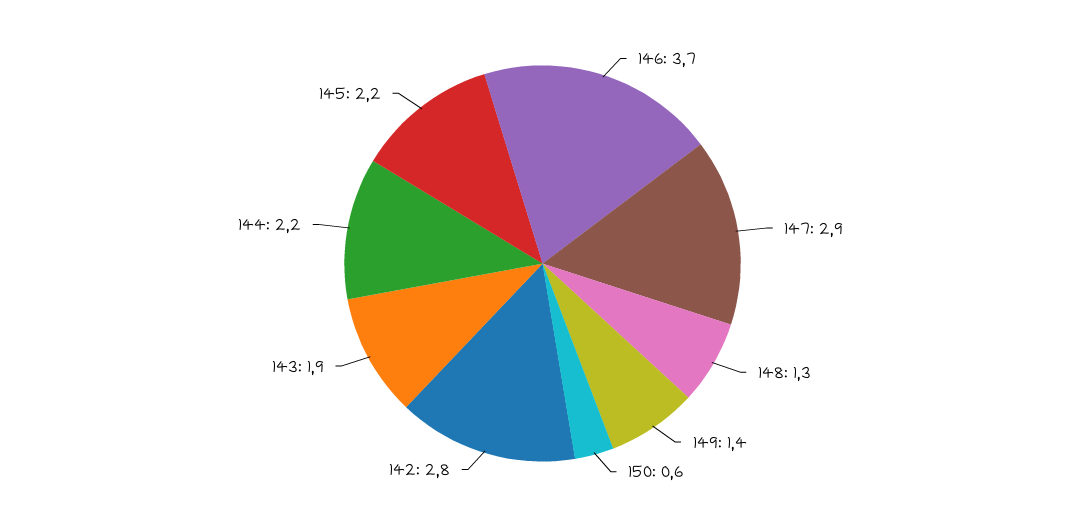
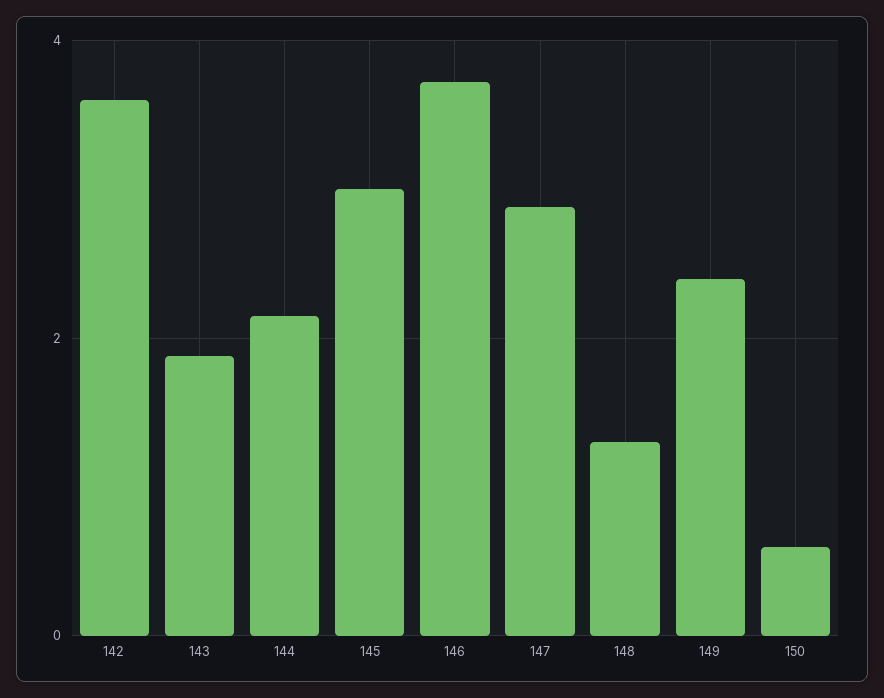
149: 1.4 -> 2.4
142: 2.8 -> 3.6
145: 2.2 -> 3

